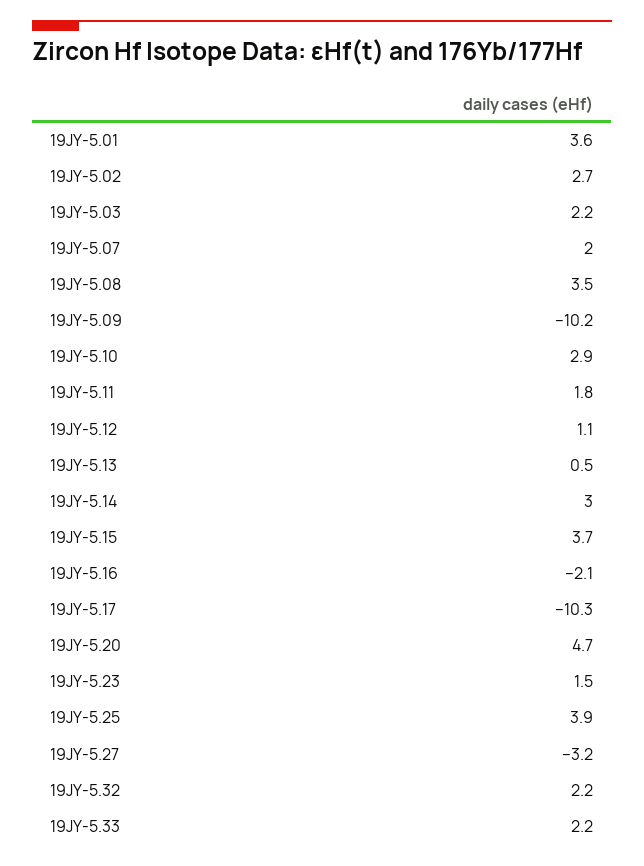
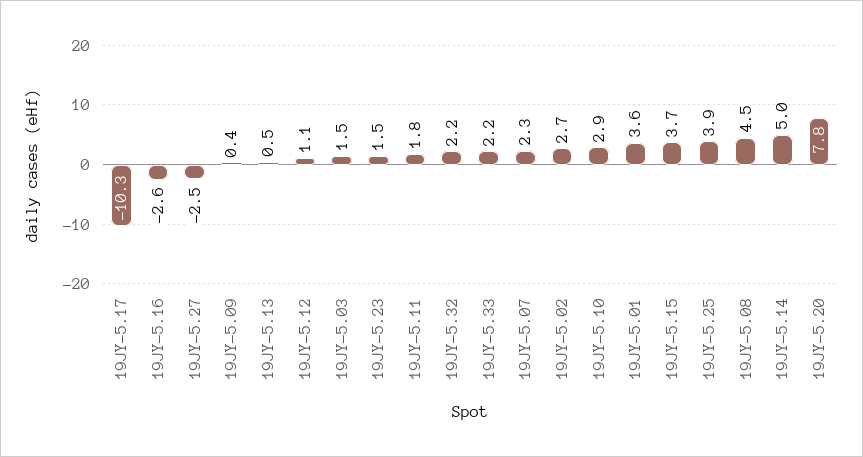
19JY-5.03: 2.2 -> 1.5
19JY-5.07: 2 -> 2.3
19JY-5.08: 3.5 -> 4.5
19JY-5.09: -10.2 -> 0.4
19JY-5.14: 3 -> 5
19JY-5.16: -2.1 -> -2.6
19JY-5.20: 4.7 -> 7.8
19JY-5.27: -3.2 -> -2.5

